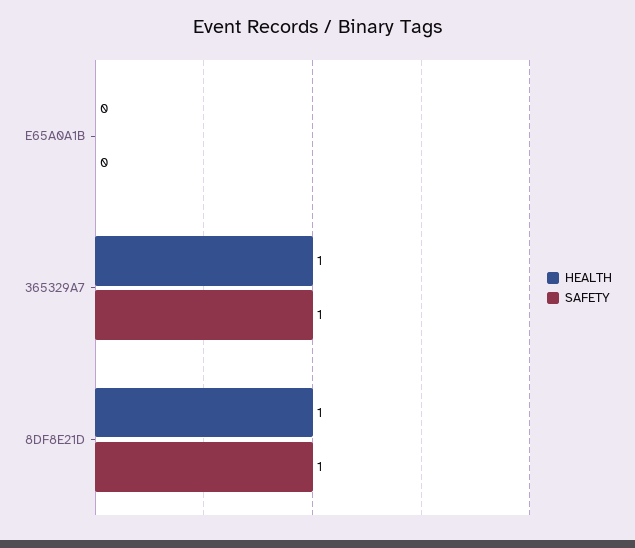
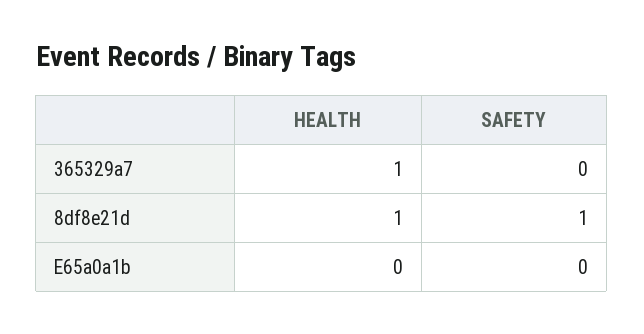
SAFETY, 365329A7: 1 -> 0

